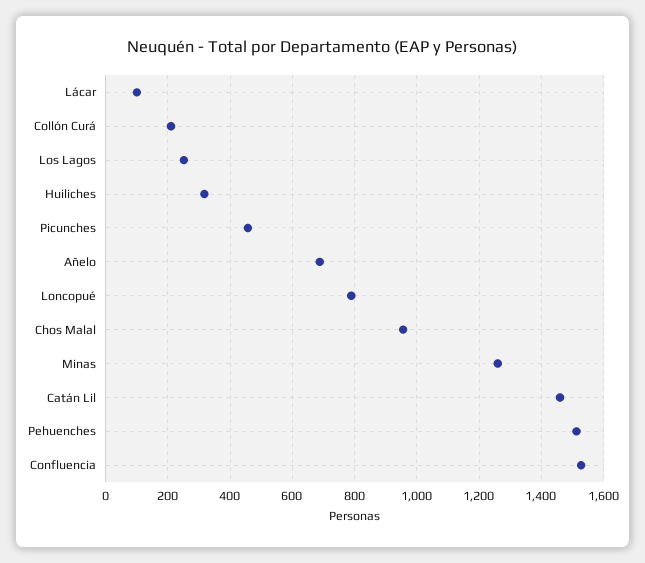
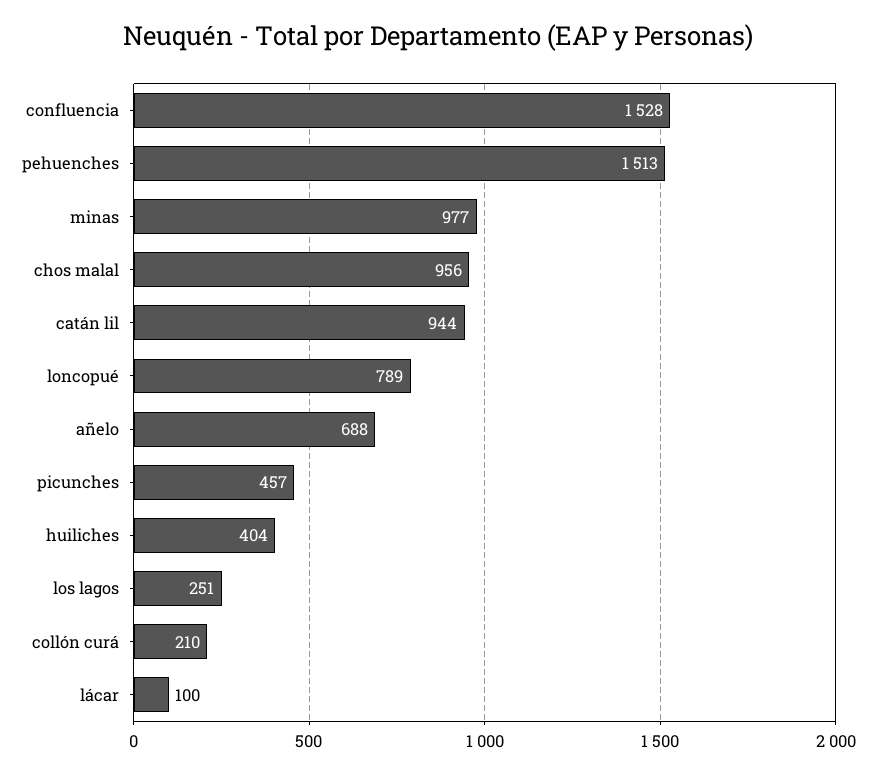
Huiliches: 320 -> 404
Minas: 1260 -> 977
Catán Lil: 1460 -> 944

